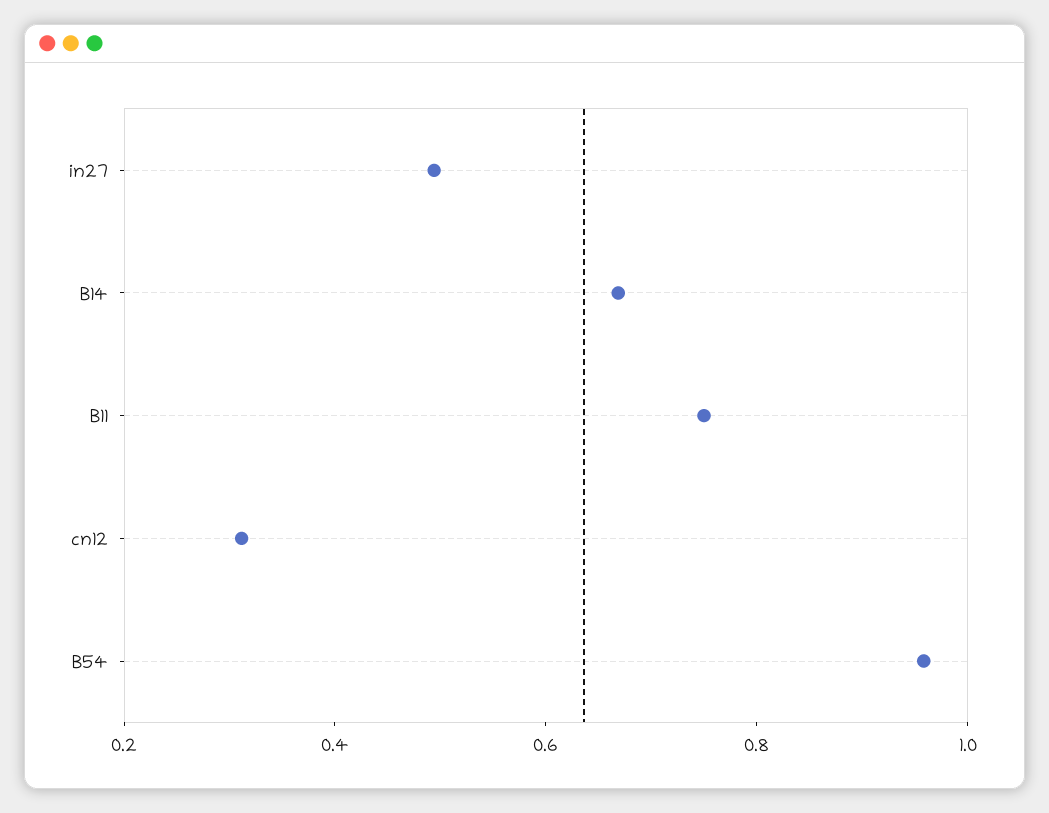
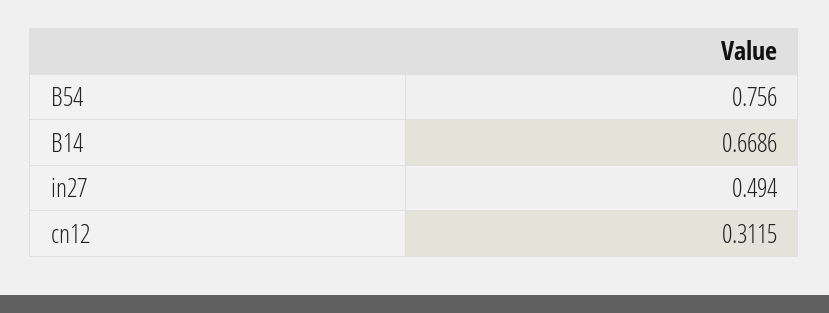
B11: 0.75 -> none
B54: 0.95 -> 0.756

